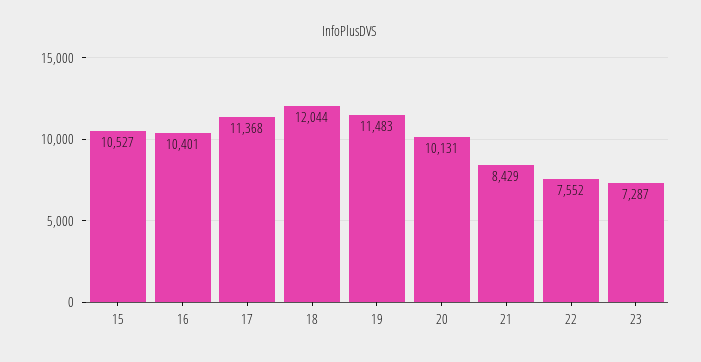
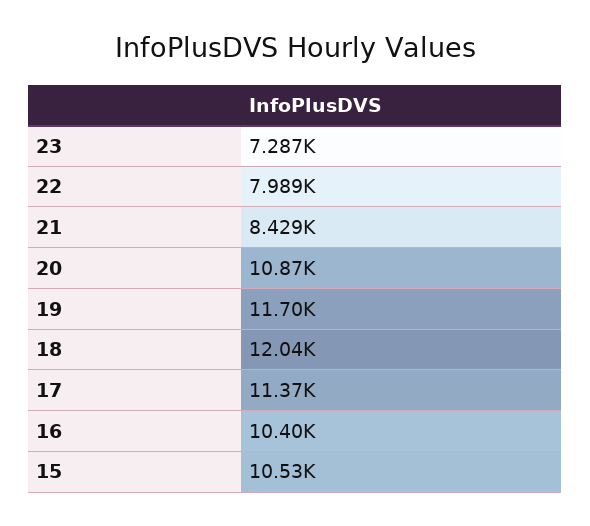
19: 11483 -> 11700
20: 10131 -> 10870
22: 7552 -> 7989

